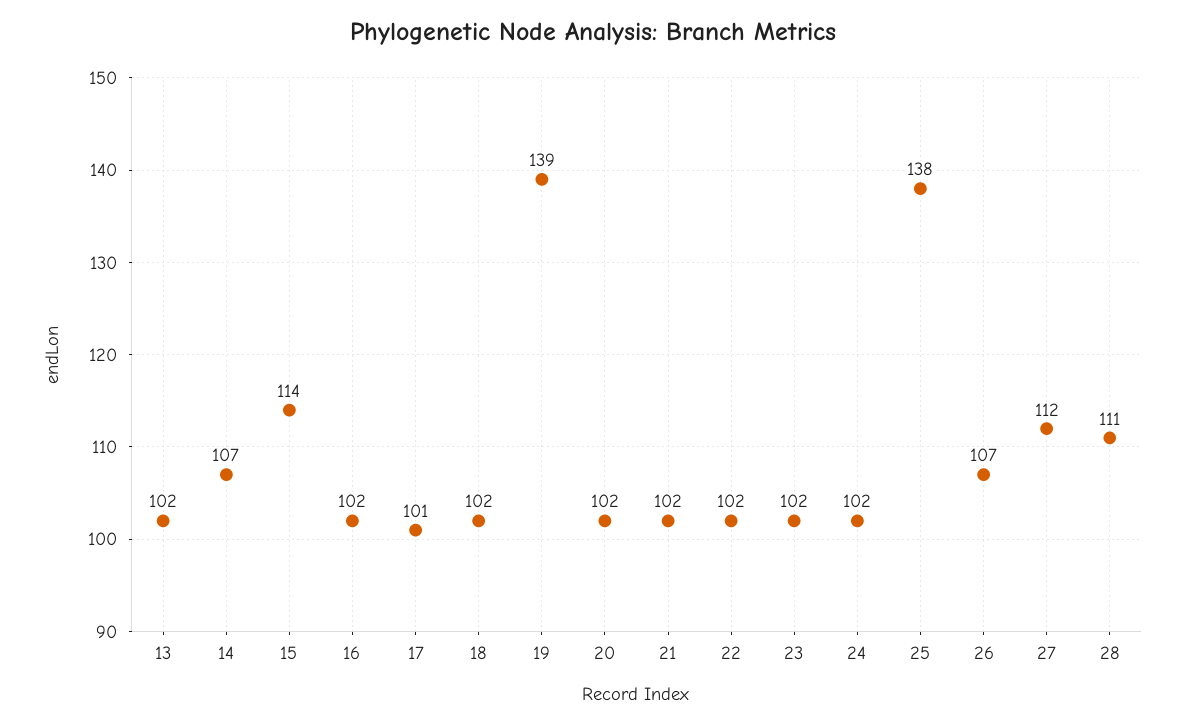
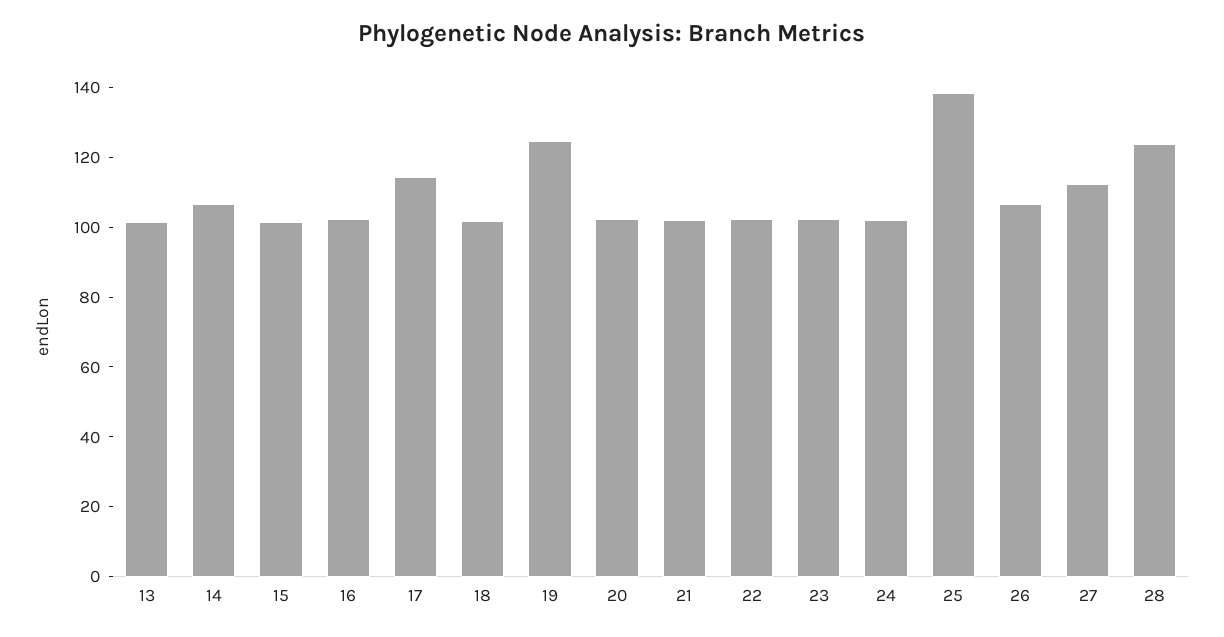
15: 114 -> 100
17: 101 -> 115
19: 139 -> 125
28: 111 -> 125

